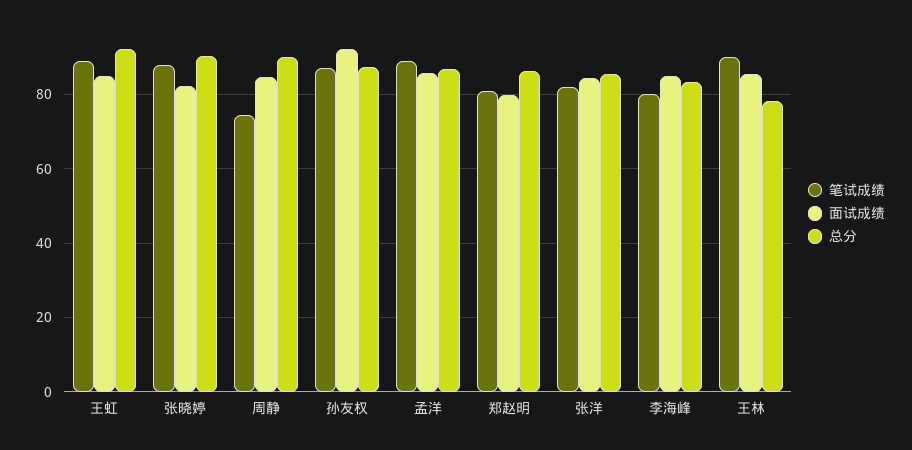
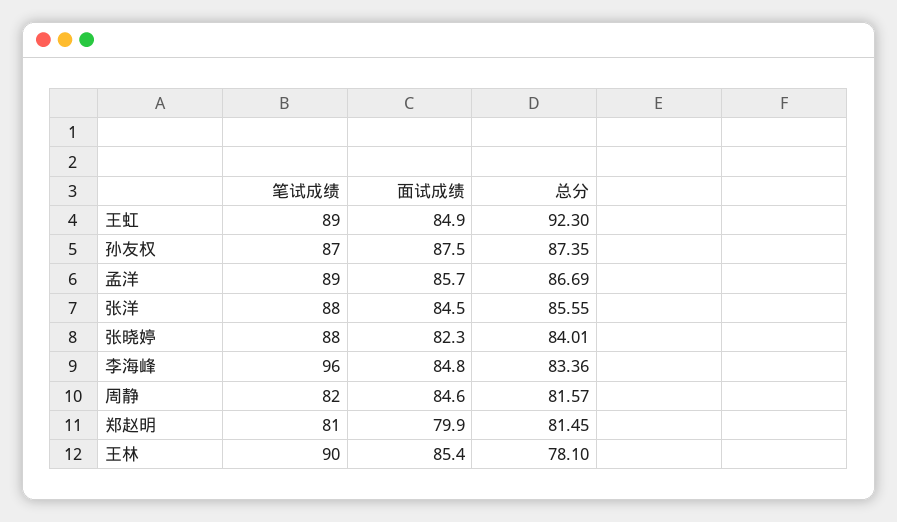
总分, 张晓婷: 90 -> 84.01
笔试成绩, 周静: 74 -> 82
总分, 周静: 90 -> 81.57
面试成绩, 孙友权: 92 -> 87.5
总分, 郑赵明: 86 -> 81.45
笔试成绩, 张洋: 82 -> 88
笔试成绩, 李海峰: 80 -> 96

